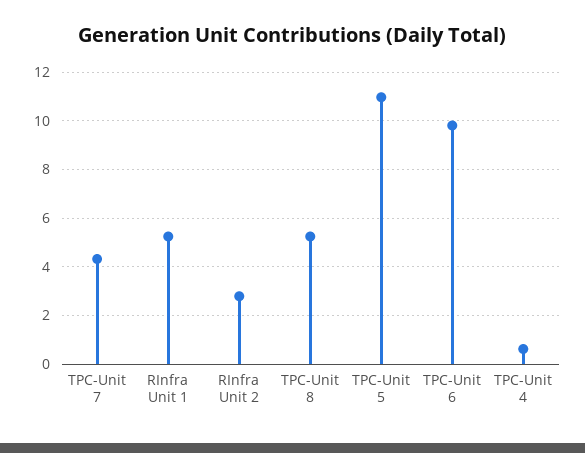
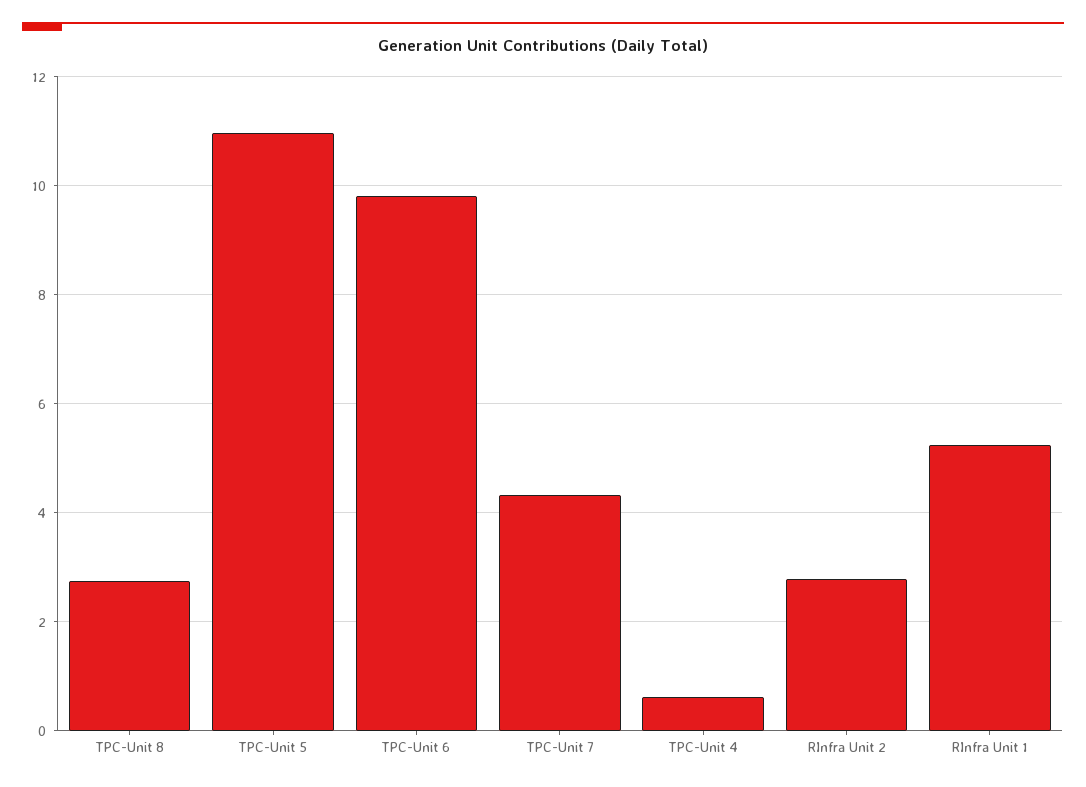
TPC-Unit 8: 5.25 -> 2.8

